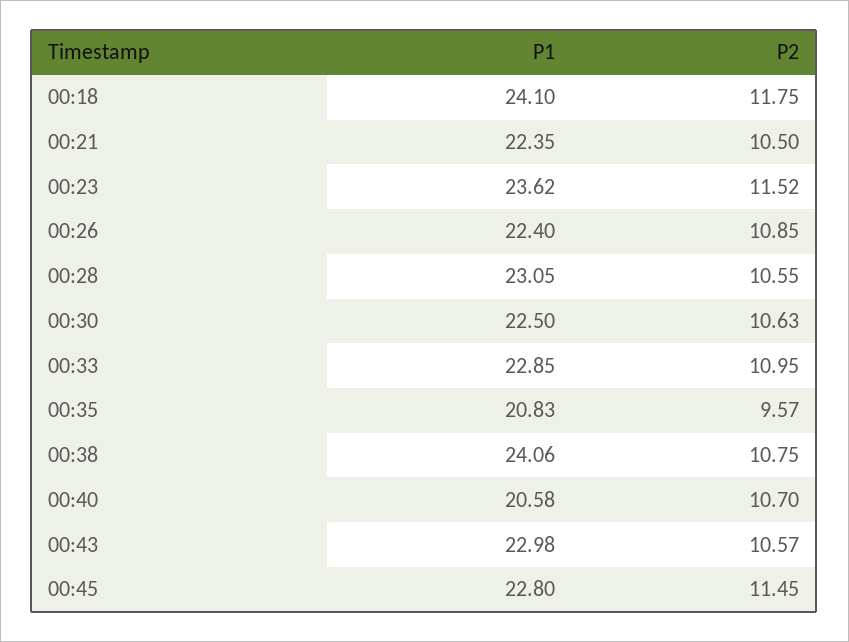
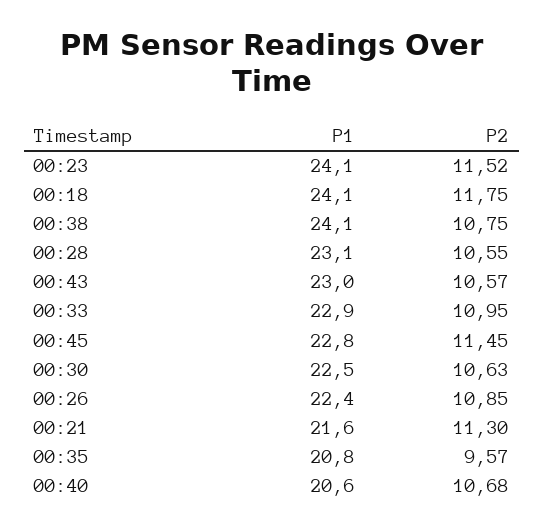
P1, 00:21: 22.35 -> 21.6
P2, 00:21: 10.5 -> 11.3
P1, 00:23: 23.62 -> 24.1
P2, 00:40: 10.7 -> 10.68

